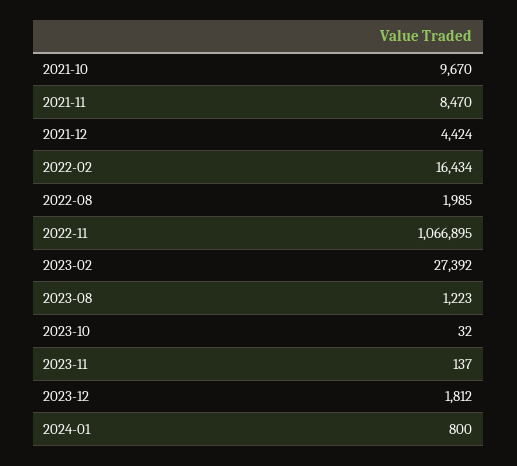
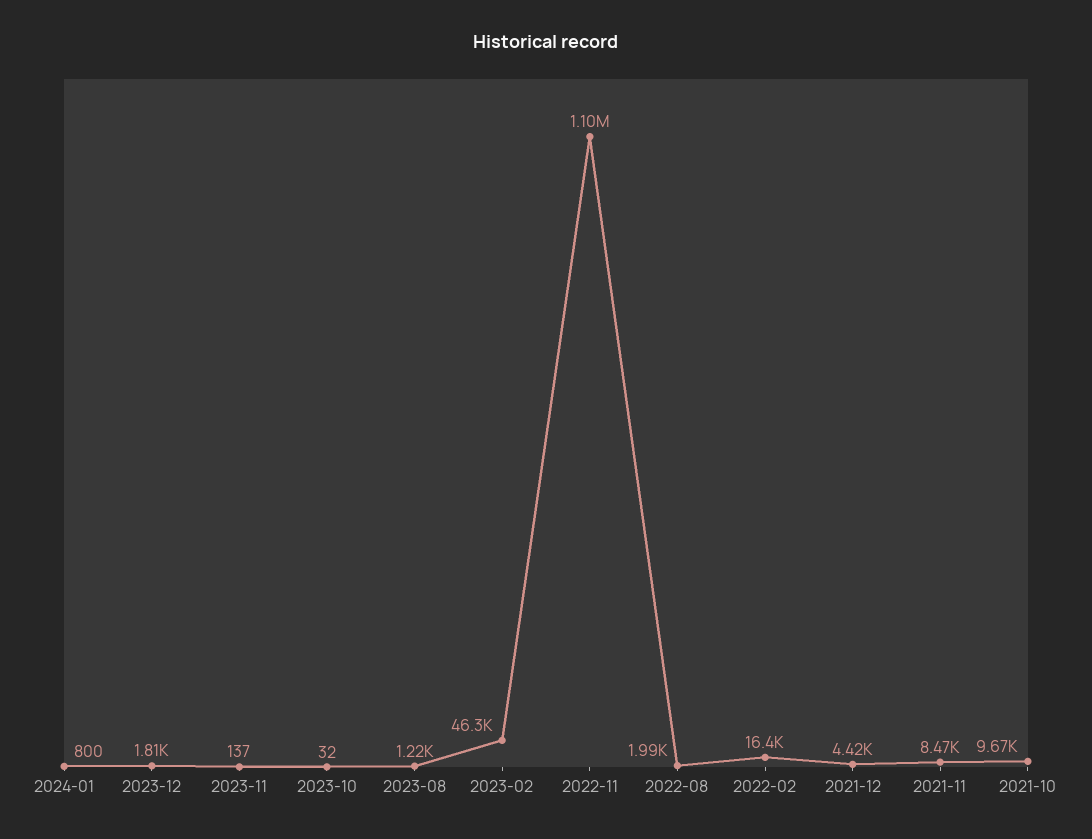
2022-11: 1066895 -> 1100000
2023-02: 27392 -> 46300

